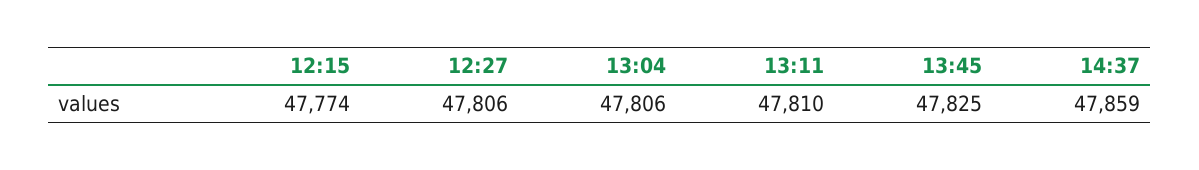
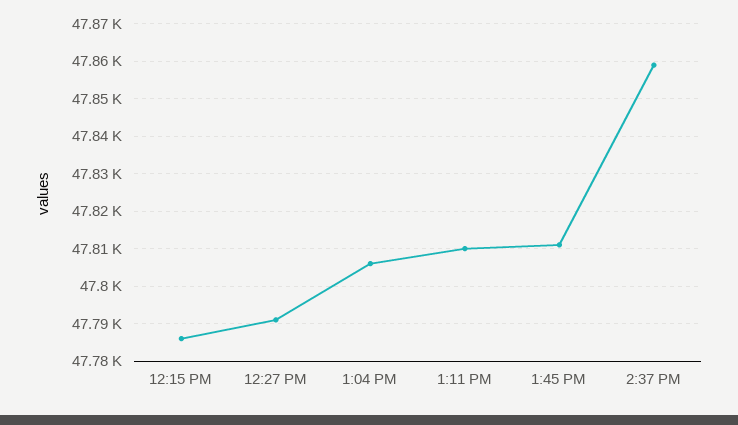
12:15: 47774 -> 47785
12:27: 47806 -> 47790
13:45: 47825 -> 47810

